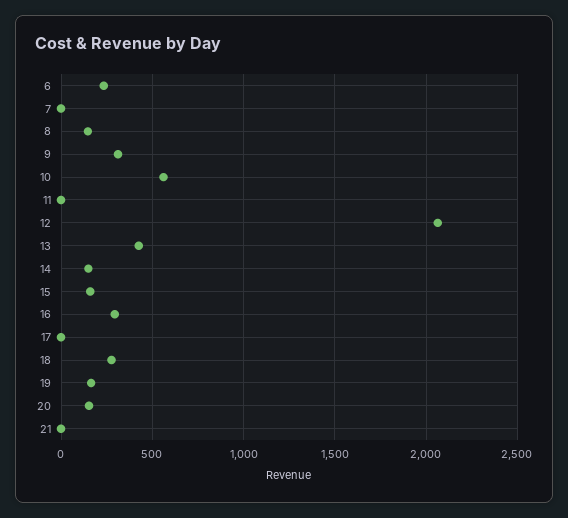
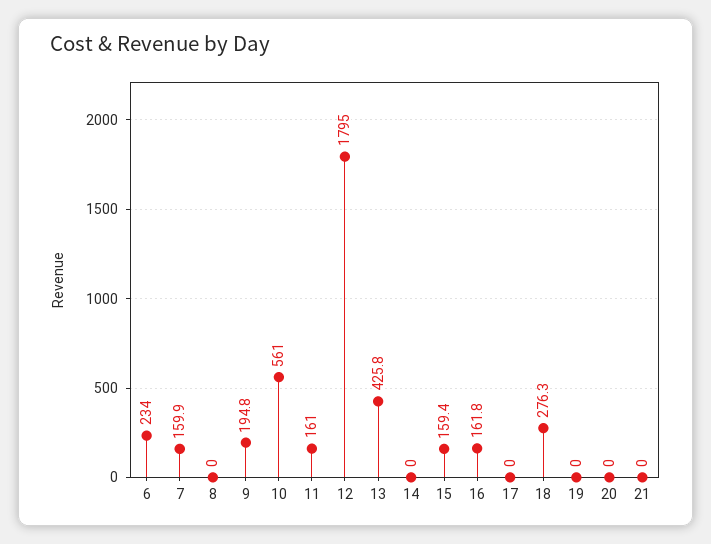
7: 0 -> 159.9
8: 150 -> 0
9: 300 -> 194.8
11: 0 -> 161
12: 2050 -> 1795
14: 150 -> 0
16: 300 -> 161.8
19: 150 -> 0
20: 150 -> 0

